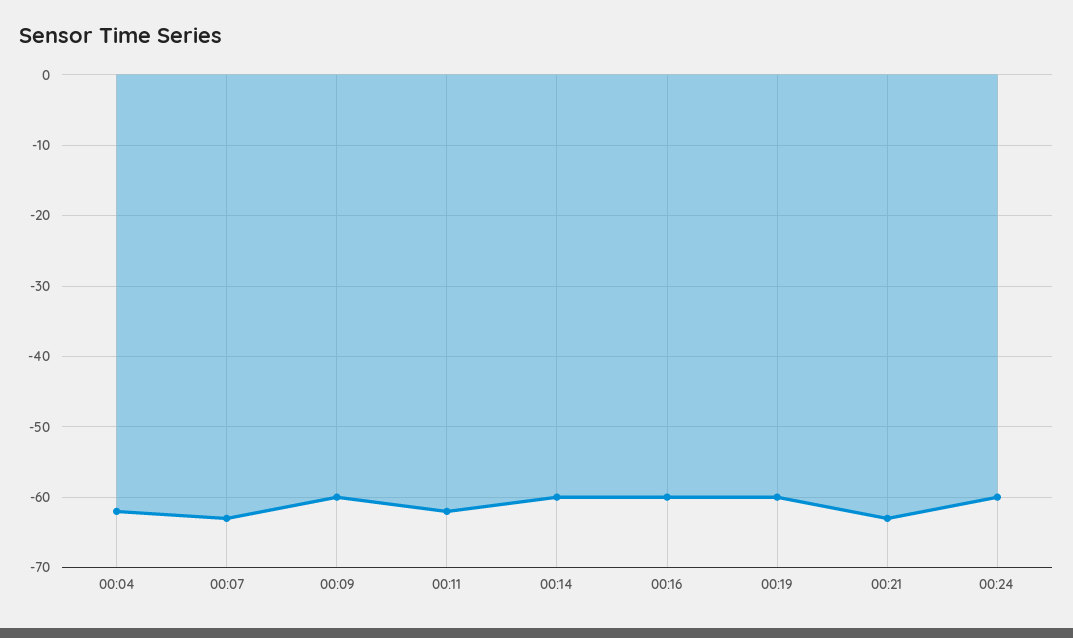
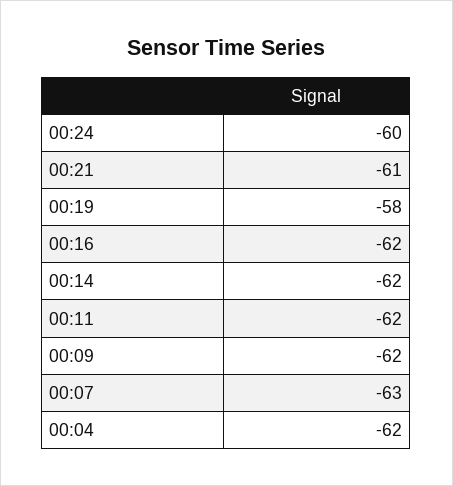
00:09: -60 -> -62
00:14: -60 -> -62
00:16: -60 -> -62
00:19: -60 -> -58
00:21: -63 -> -61

